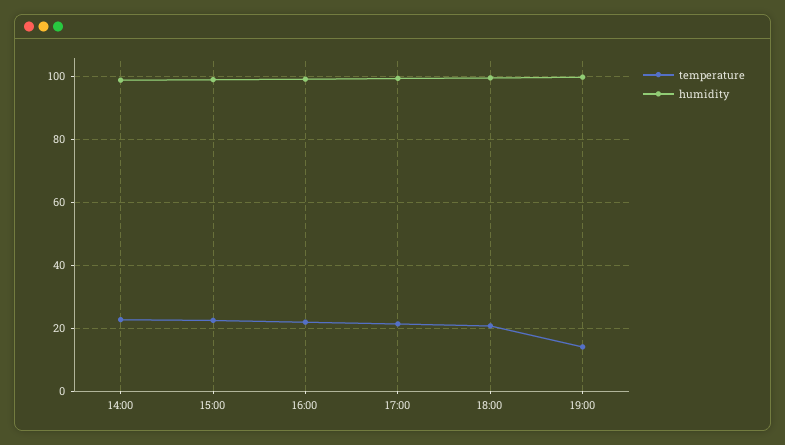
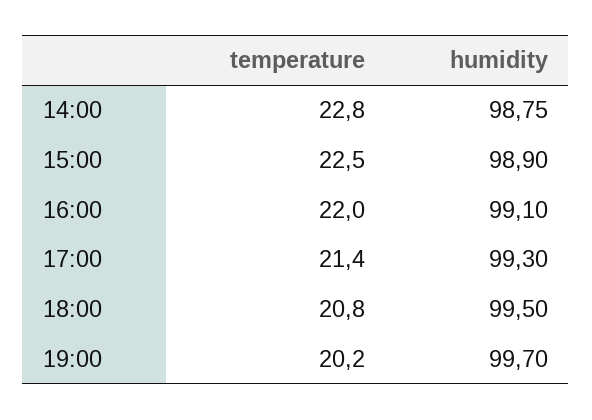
temperature, 19:00: 14 -> 20.2

